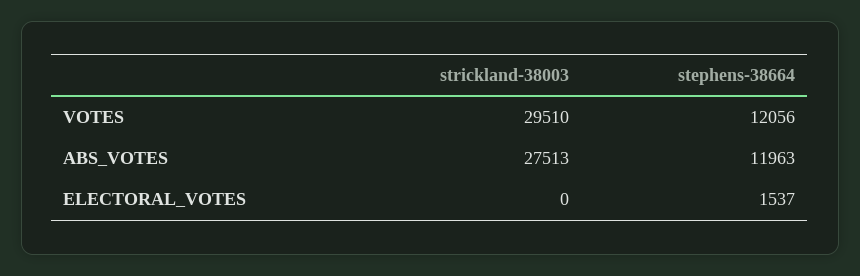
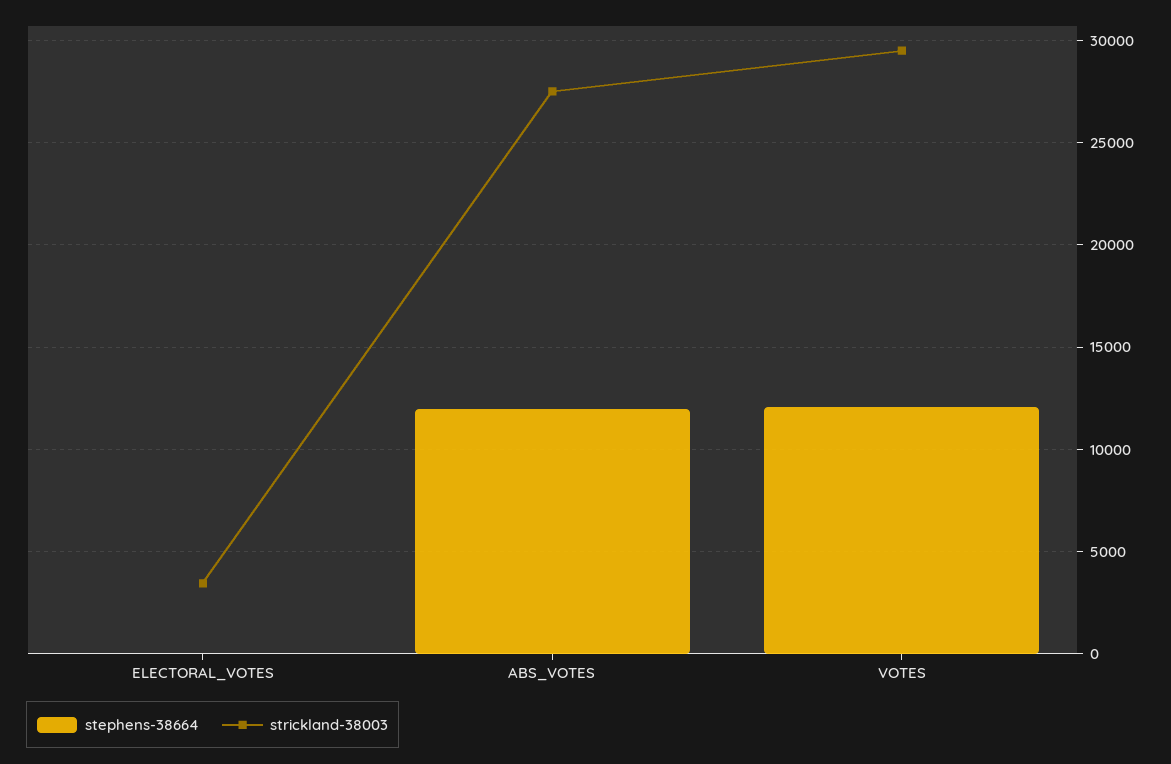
strickland-38003, ELECTORAL_VOTES: 0 -> 3500
stephens-38664, ELECTORAL_VOTES: 1537 -> 0

